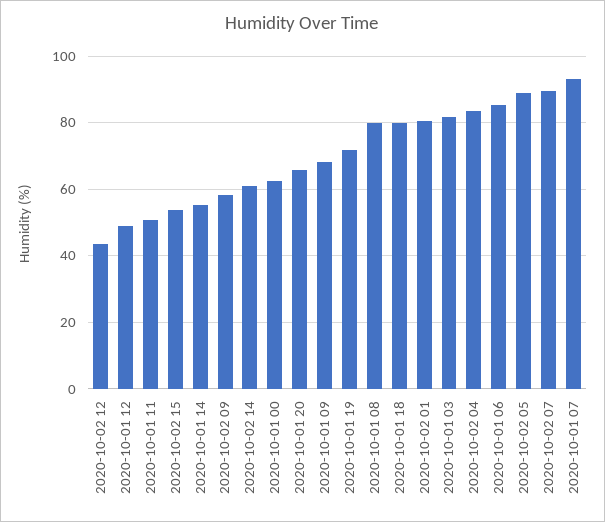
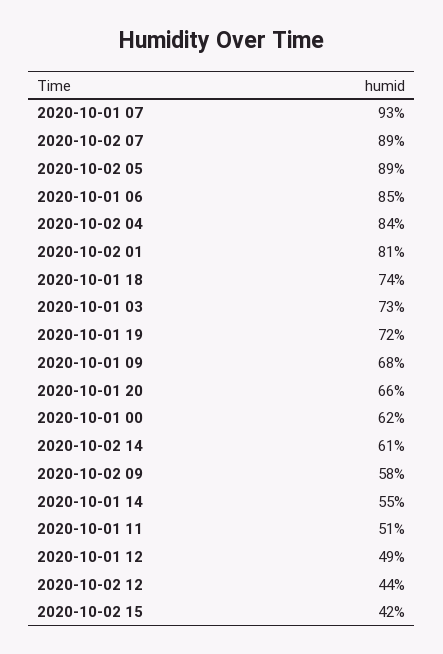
2020-10-02 15: 54 -> 42
2020-10-01 08: 80 -> none
2020-10-01 18: 80 -> 74
2020-10-01 03: 82 -> 73

